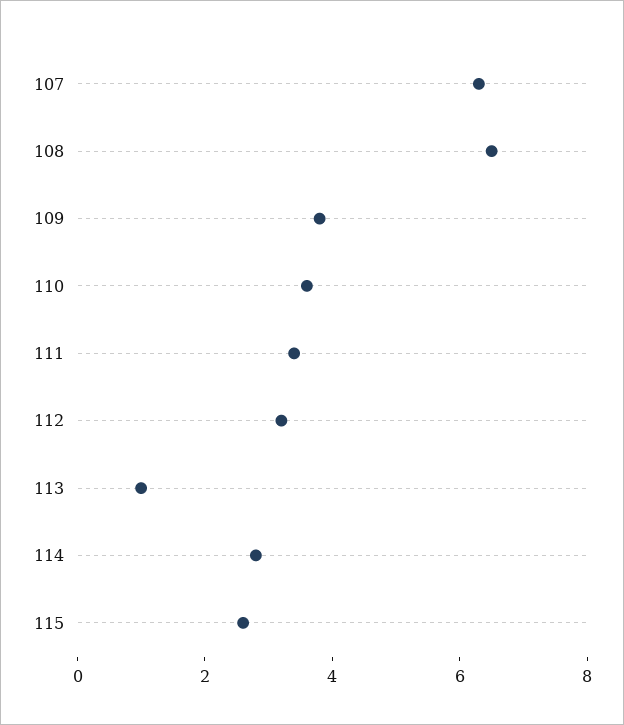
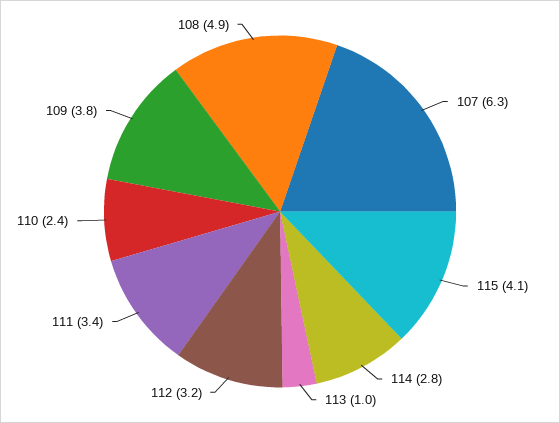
108: 6.5 -> 4.9
110: 3.5 -> 2.4
115: 2.5 -> 4.1

